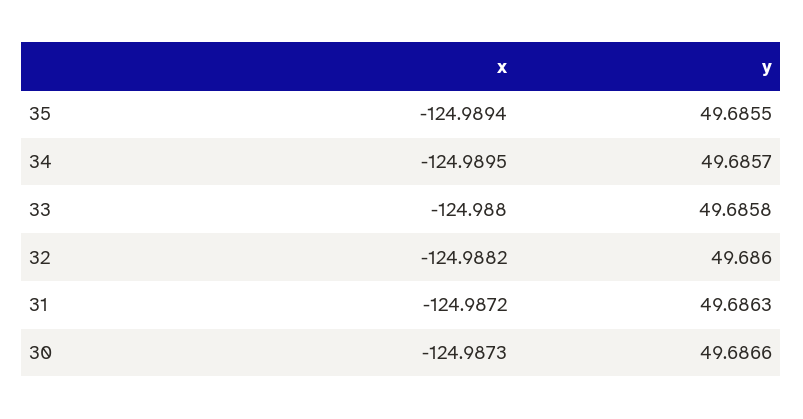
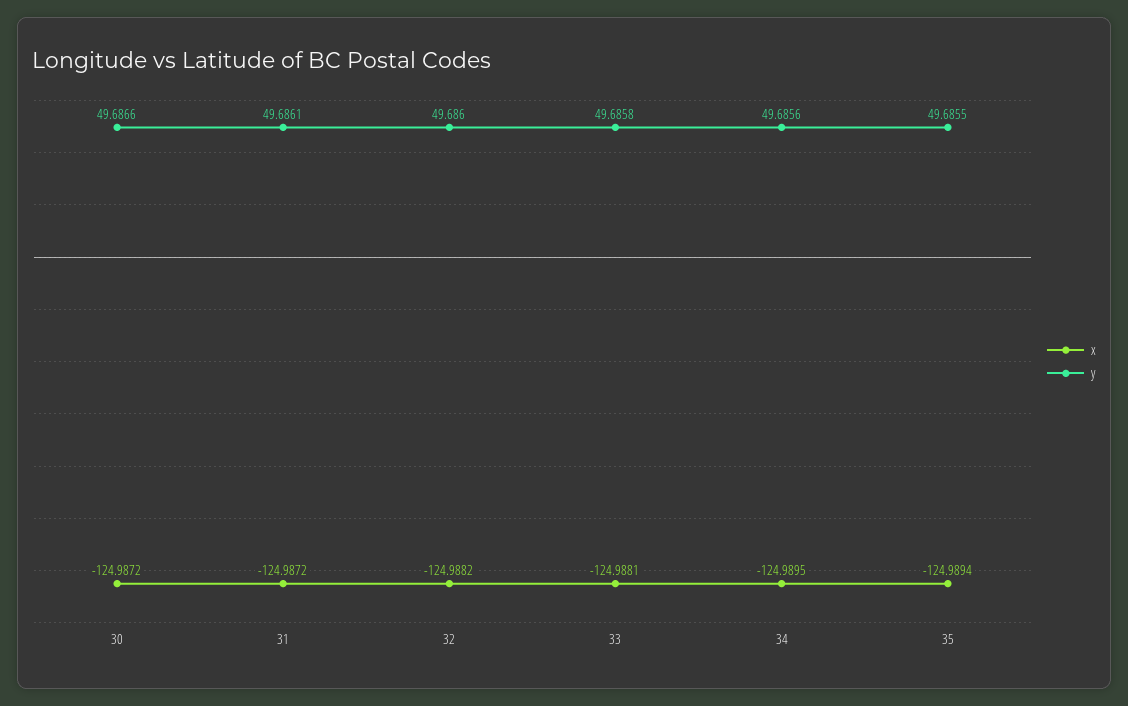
y, 34: 49.6857 -> 49.6856
x, 33: -124.988 -> -124.9881
y, 31: 49.6863 -> 49.6861
x, 30: -124.9873 -> -124.9872

